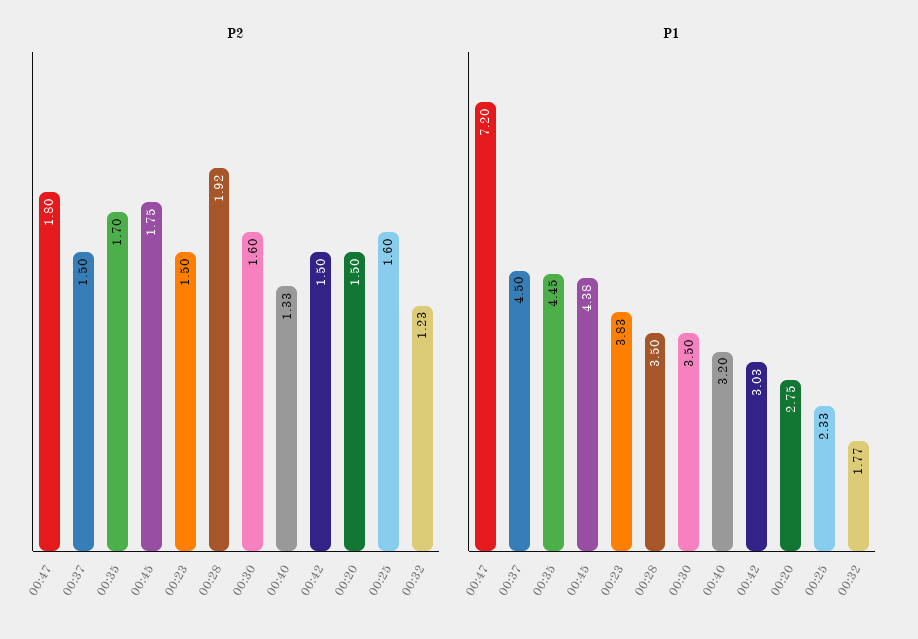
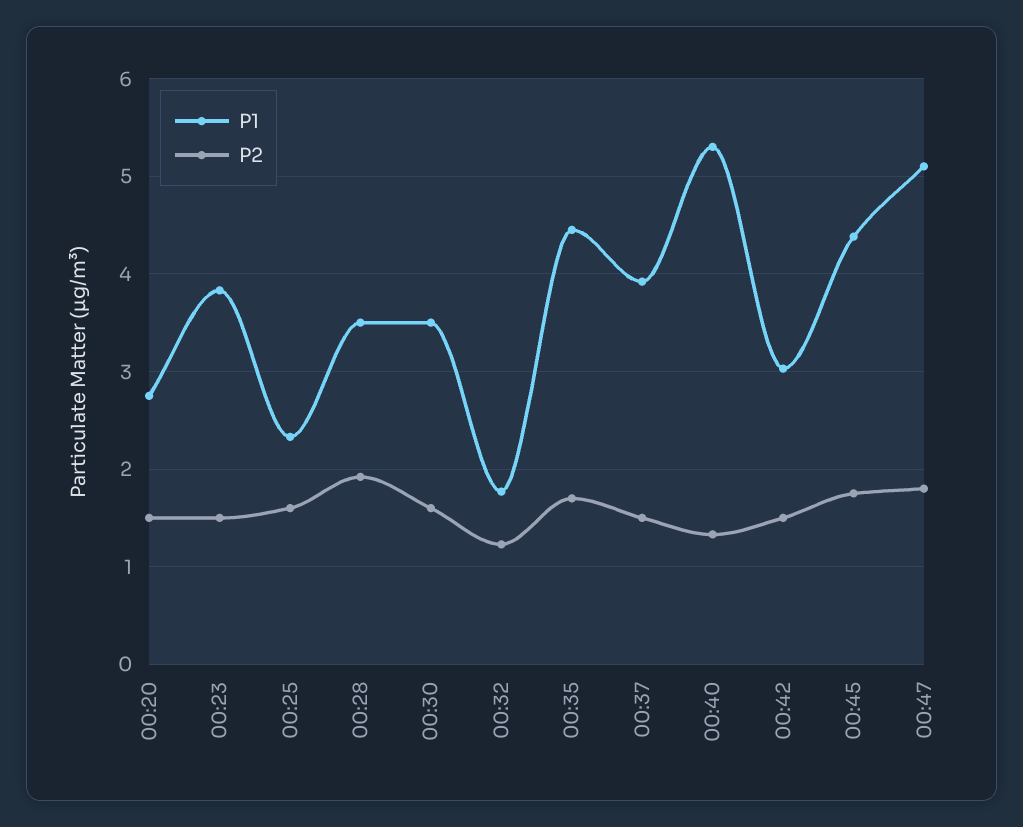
P1, 00:47: 7.2 -> 5.1
P1, 00:37: 4.5 -> 3.9
P1, 00:40: 3.2 -> 5.3

